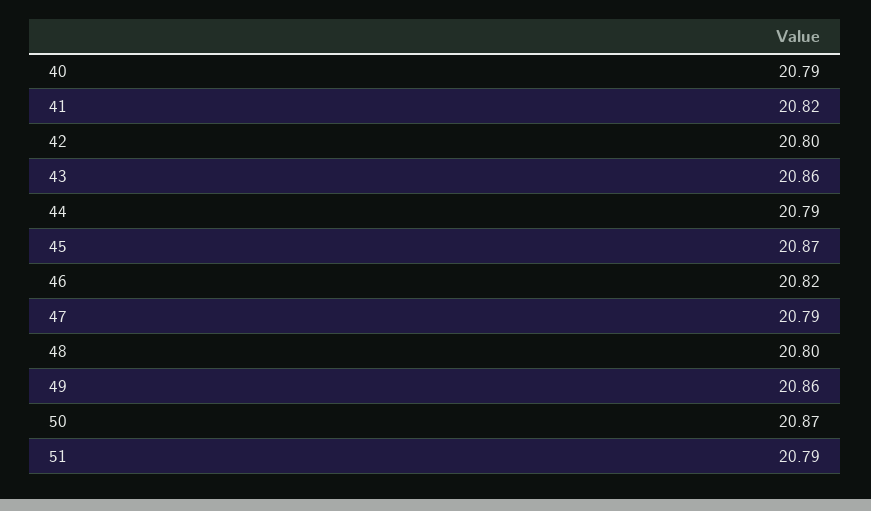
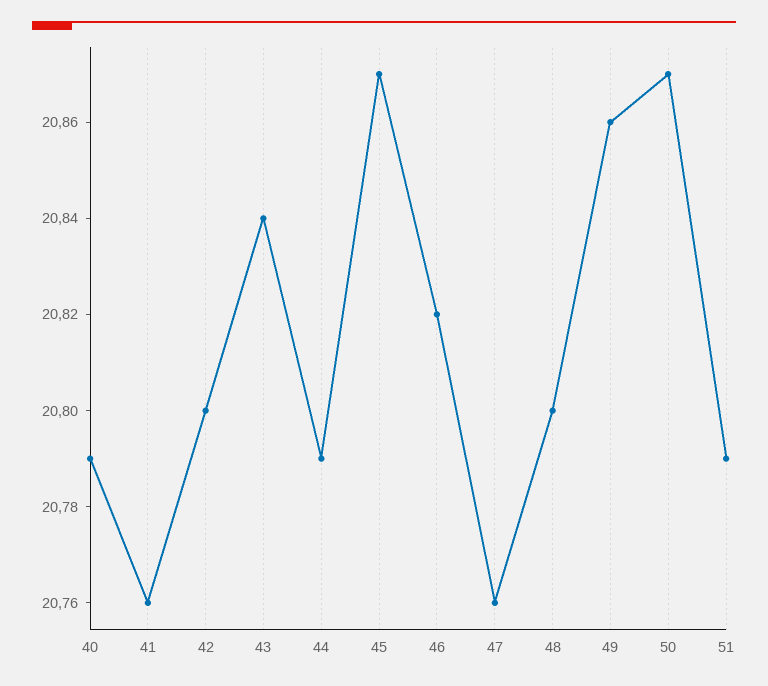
41: 20.82 -> 20.76
43: 20.86 -> 20.84
47: 20.79 -> 20.76

